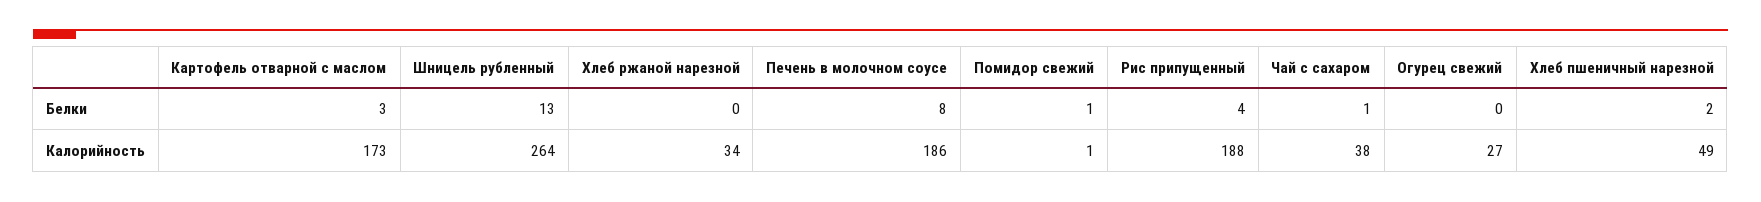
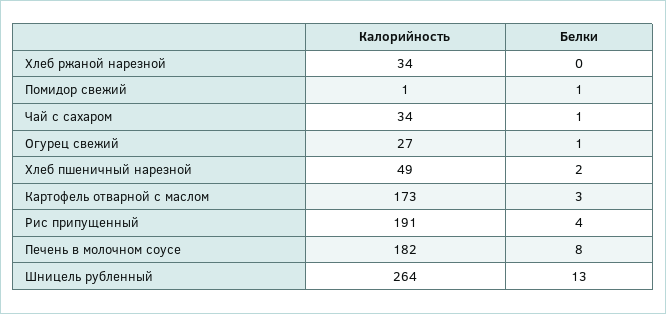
Огурец свежий, Белки: 0 -> 1
Печень в молочном соусе, Калорийность: 186 -> 182
Рис припущенный, Калорийность: 188 -> 191
Чай с сахаром, Калорийность: 38 -> 34

